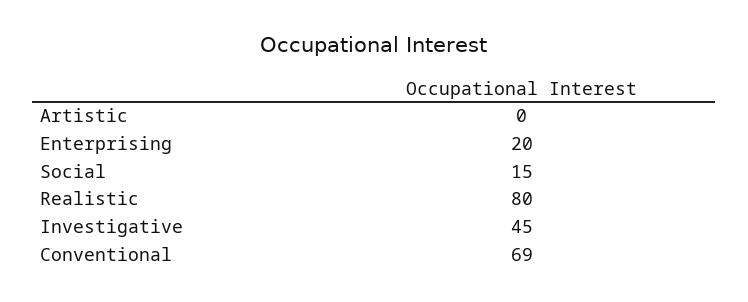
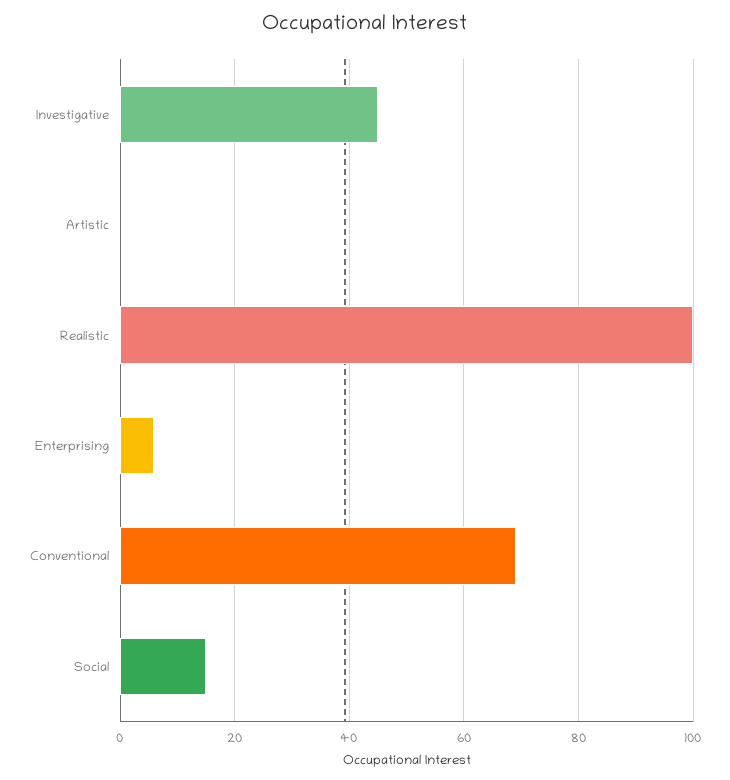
Enterprising: 20 -> 5
Realistic: 80 -> 100

